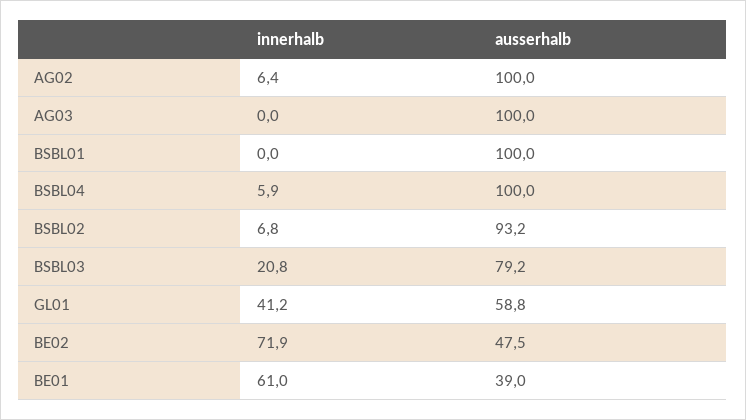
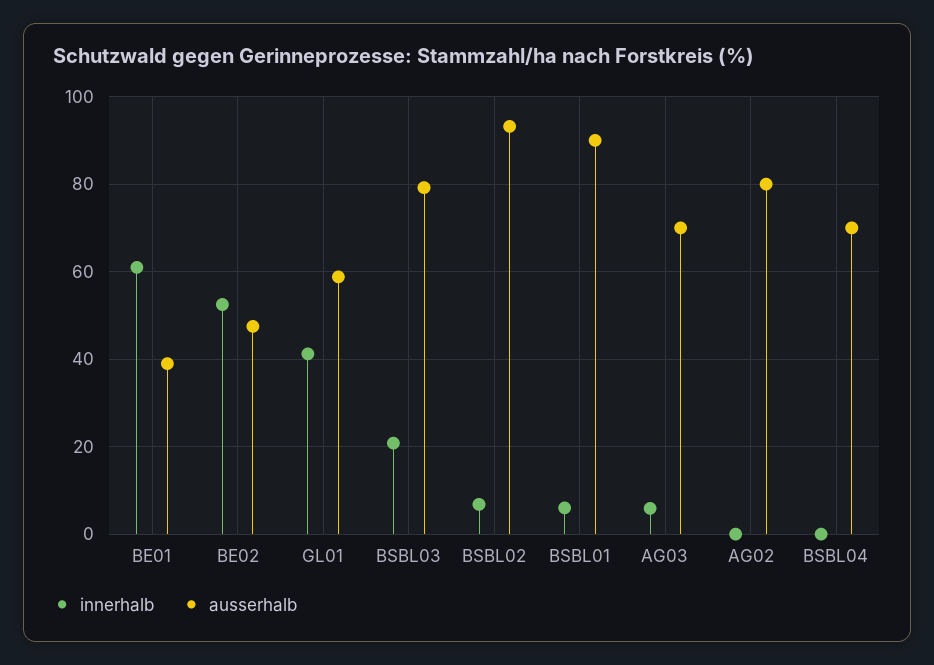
innerhalb, AG02: 6.4 -> 0
ausserhalb, AG02: 100 -> 80
innerhalb, AG03: 0 -> 6
ausserhalb, AG03: 100 -> 70
innerhalb, BSBL01: 0 -> 6
ausserhalb, BSBL01: 100 -> 90
innerhalb, BSBL04: 5.9 -> 0
ausserhalb, BSBL04: 100 -> 70
innerhalb, BE02: 71.9 -> 52

